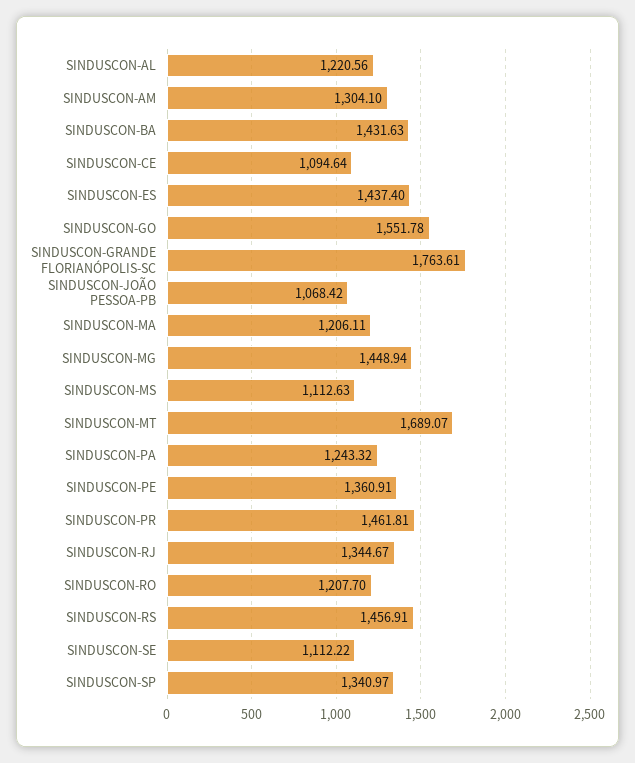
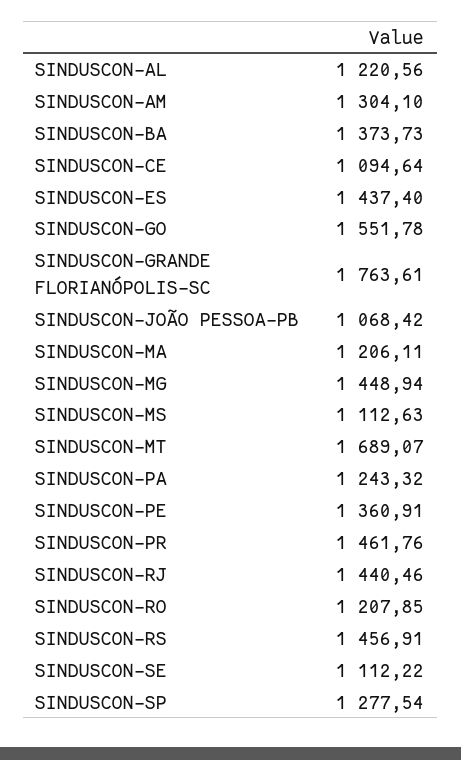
SINDUSCON-BA: 1431.63 -> 1373.73
SINDUSCON-PR: 1461.81 -> 1461.76
SINDUSCON-RJ: 1344.67 -> 1440.46
SINDUSCON-RO: 1207.7 -> 1207.85
SINDUSCON-SP: 1340.97 -> 1277.54

